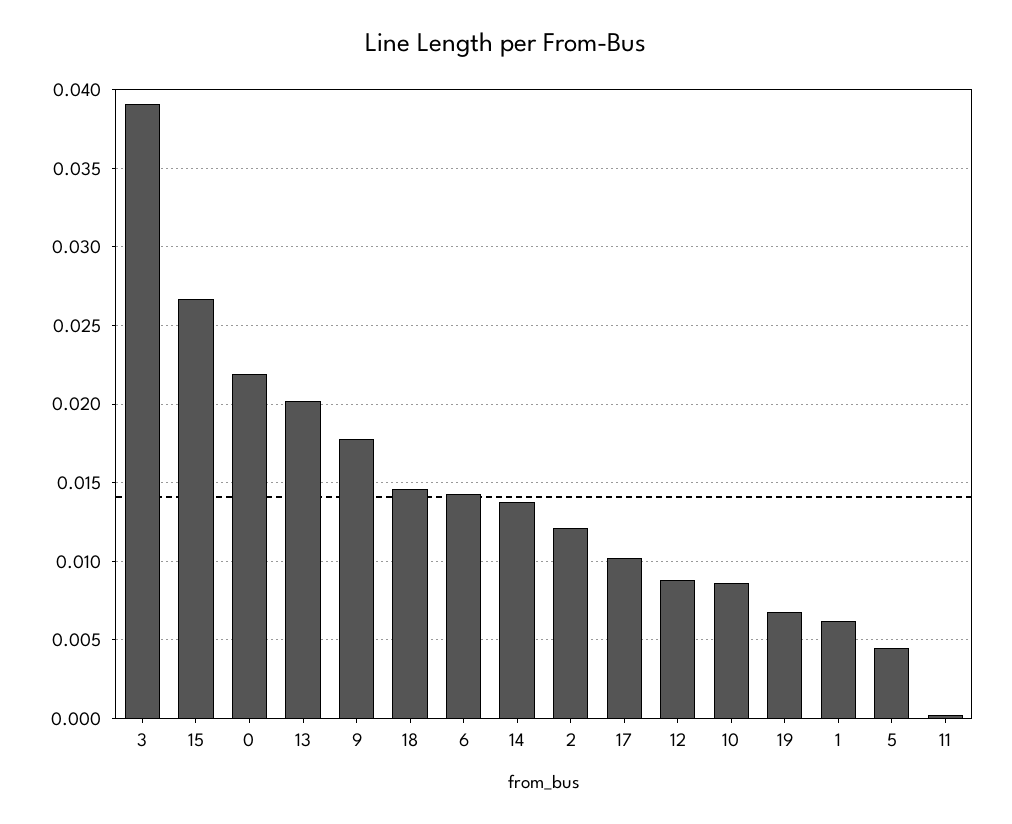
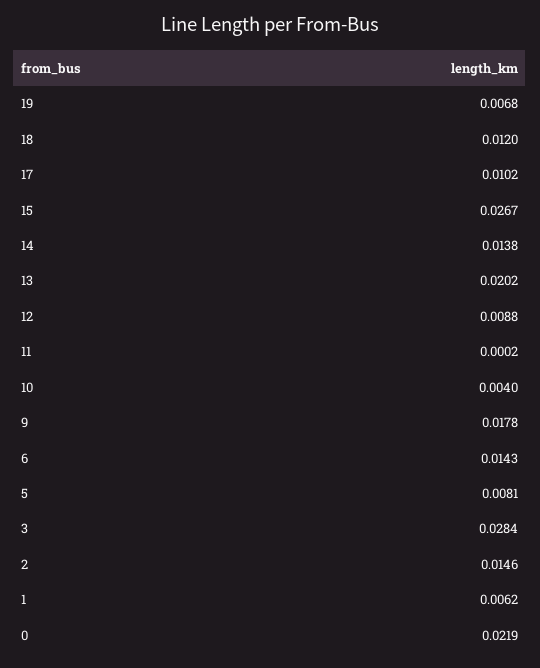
3: 0.039 -> 0.0284
18: 0.0145 -> 0.012
2: 0.012 -> 0.0146
10: 0.0085 -> 0.004
5: 0.0045 -> 0.0081

